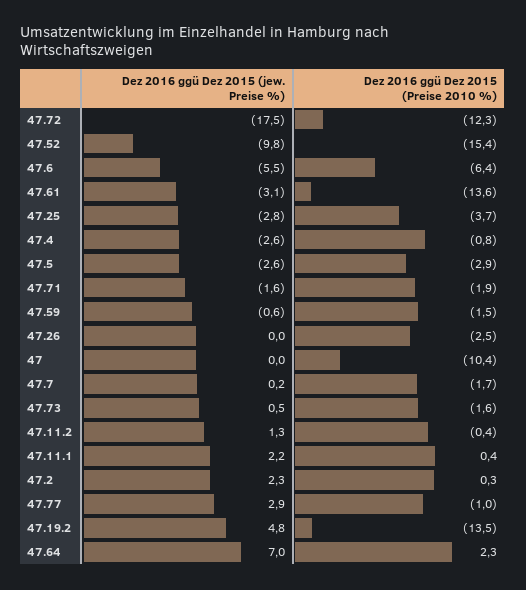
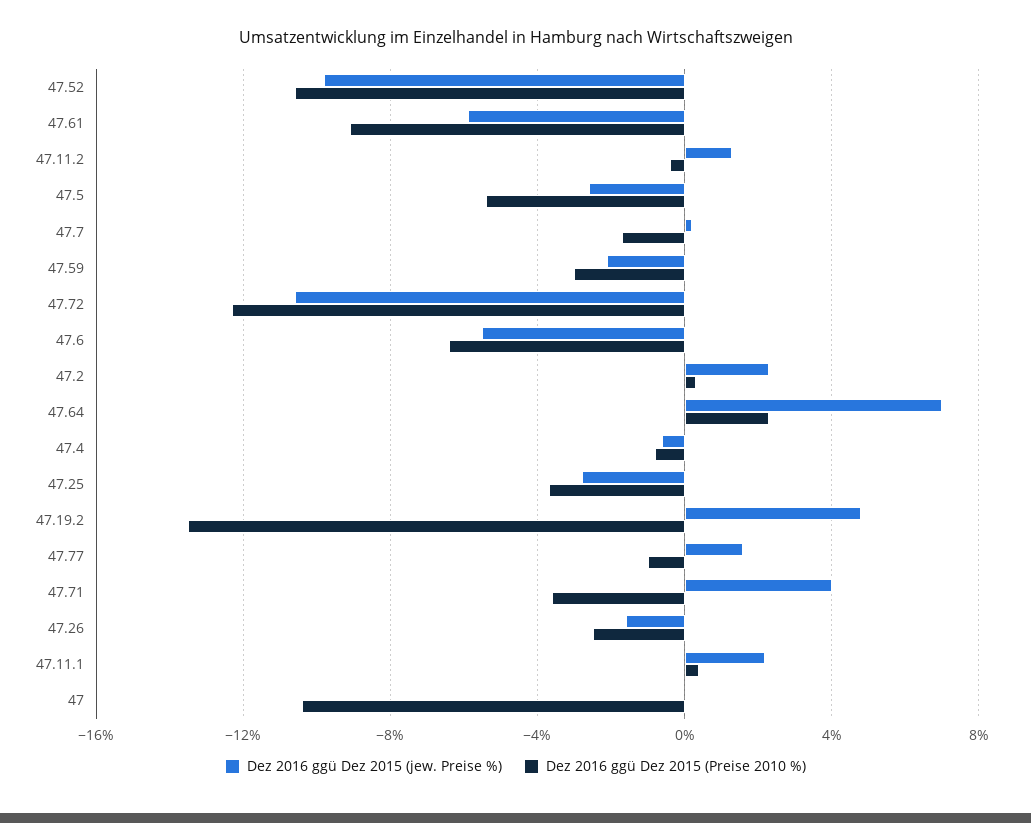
Dez 2016 ggü Dez 2015 (jew. Preise %), 47.72: -17.5 -> -10.5
Dez 2016 ggü Dez 2015 (Preise 2010 %), 47.52: -15.4 -> -10.5
Dez 2016 ggü Dez 2015 (jew. Preise %), 47.61: -3.1 -> -6
Dez 2016 ggü Dez 2015 (Preise 2010 %), 47.61: -13.6 -> -9
Dez 2016 ggü Dez 2015 (jew. Preise %), 47.4: -2.6 -> -0.5
Dez 2016 ggü Dez 2015 (Preise 2010 %), 47.5: -2.9 -> -5.5
Dez 2016 ggü Dez 2015 (jew. Preise %), 47.71: -1.6 -> 4
Dez 2016 ggü Dez 2015 (Preise 2010 %), 47.71: -1.9 -> -3.5
Dez 2016 ggü Dez 2015 (jew. Preise %), 47.59: -0.6 -> -2
Dez 2016 ggü Dez 2015 (Preise 2010 %), 47.59: -1.5 -> -3
Dez 2016 ggü Dez 2015 (jew. Preise %), 47.26: 0 -> -1.5
Dez 2016 ggü Dez 2015 (jew. Preise %), 47.73: 0.5 -> none
Dez 2016 ggü Dez 2015 (Preise 2010 %), 47.73: -1.6 -> none
Dez 2016 ggü Dez 2015 (jew. Preise %), 47.77: 2.9 -> 1.5

